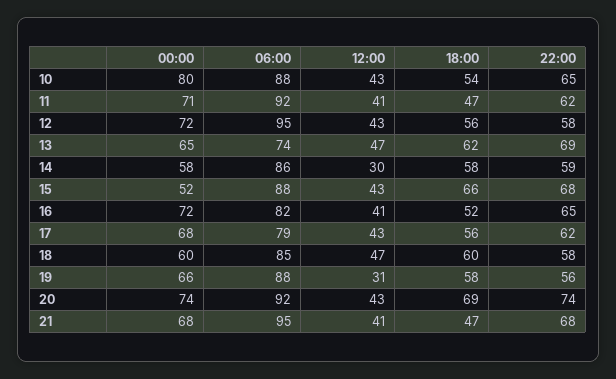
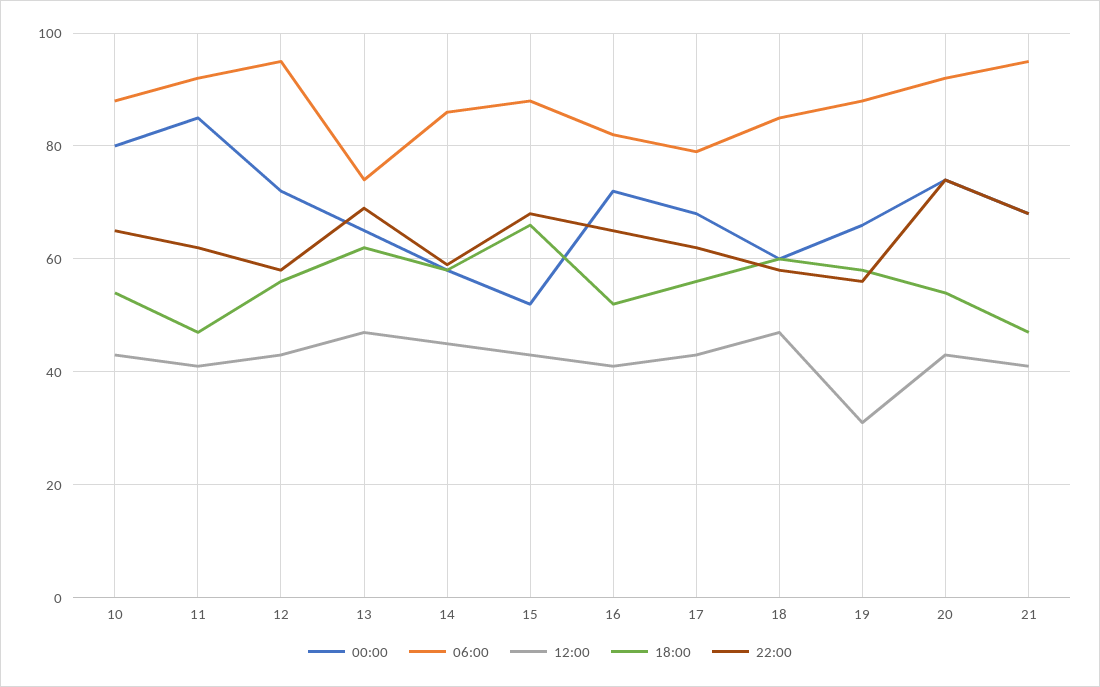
00:00, 11: 71 -> 85
12:00, 14: 30 -> 45
18:00, 20: 69 -> 55

